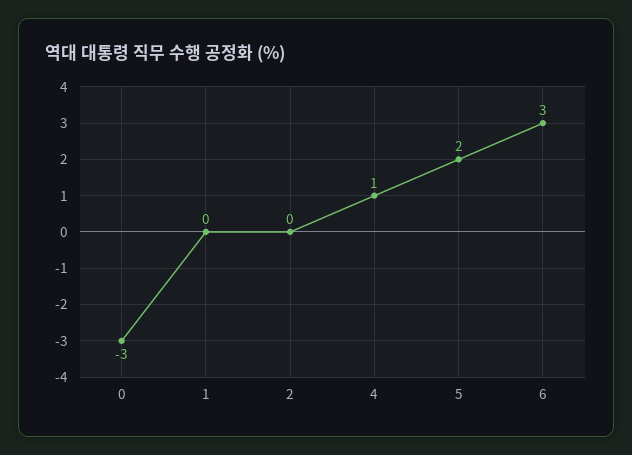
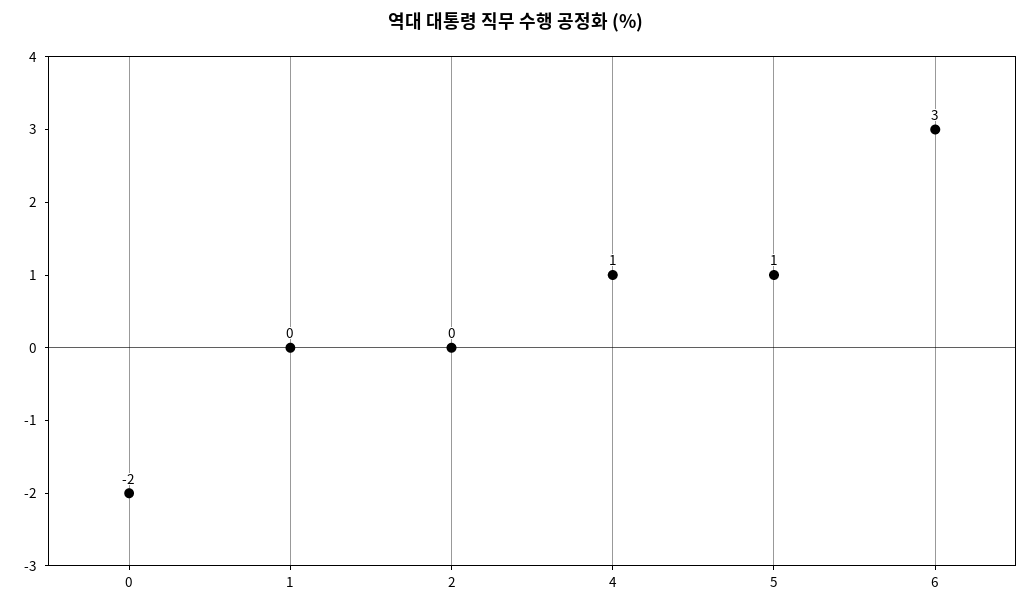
0: -3 -> -2
5: 2 -> 1

